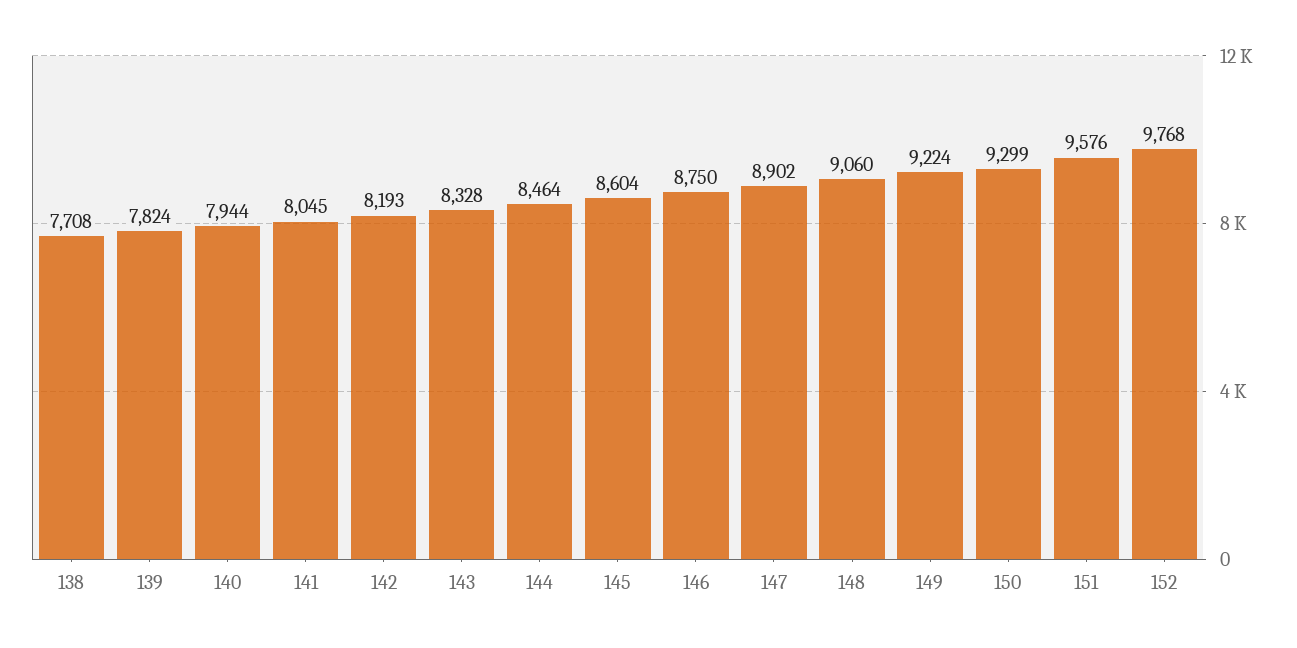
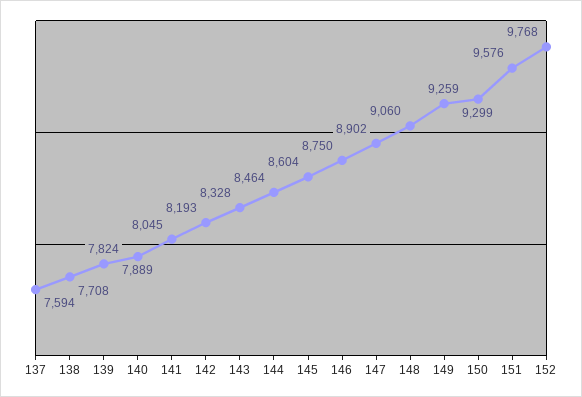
140: 7944 -> 7889
149: 9224 -> 9259
137: none -> 7594

